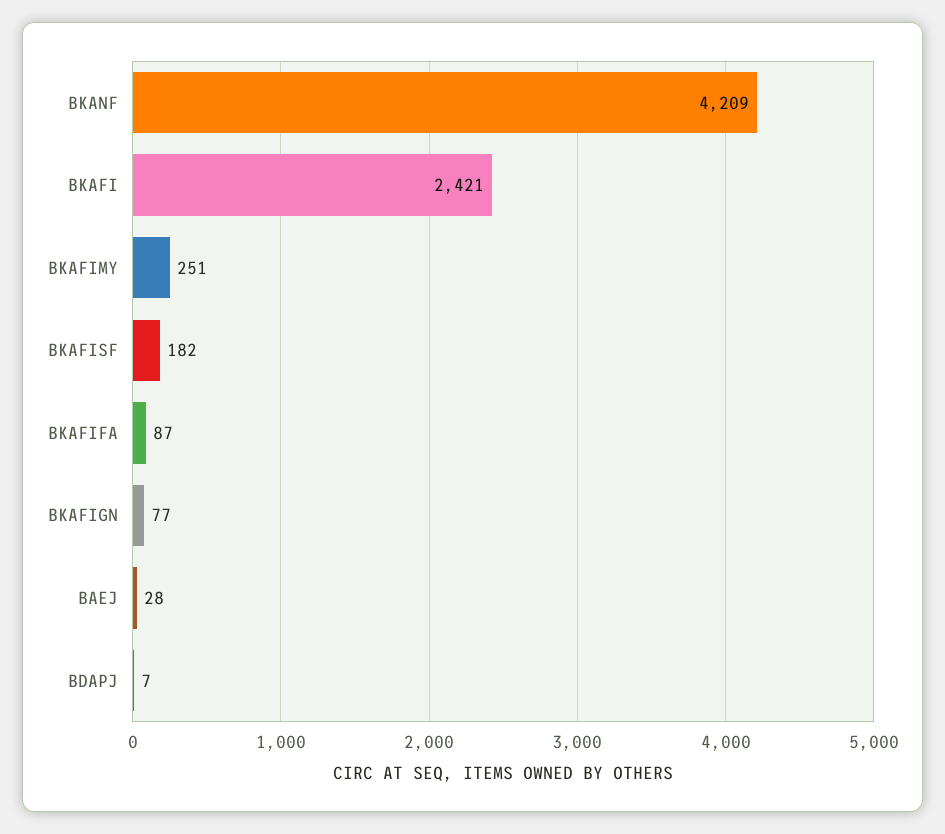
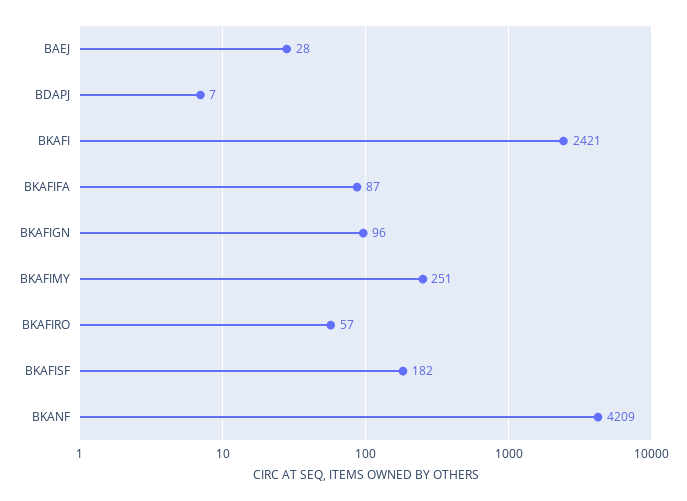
BKAFIGN: 77 -> 96
BKAFIRO: none -> 57

